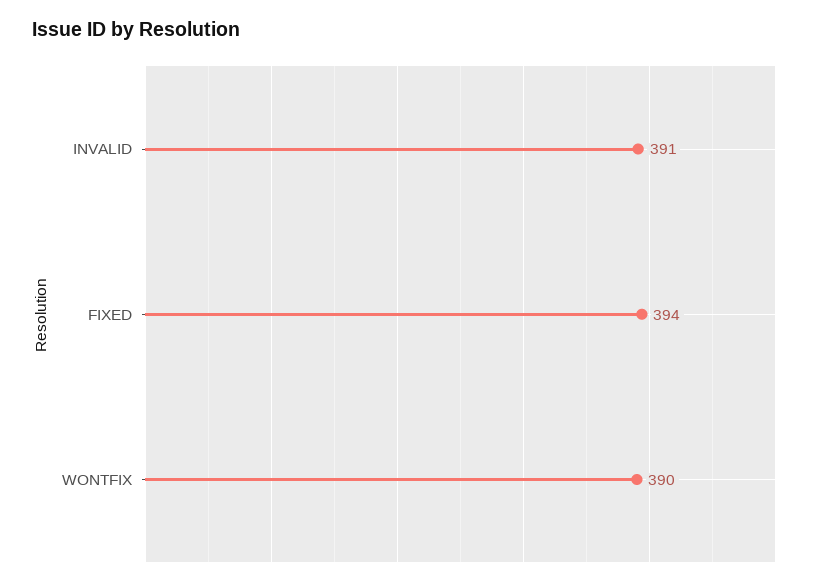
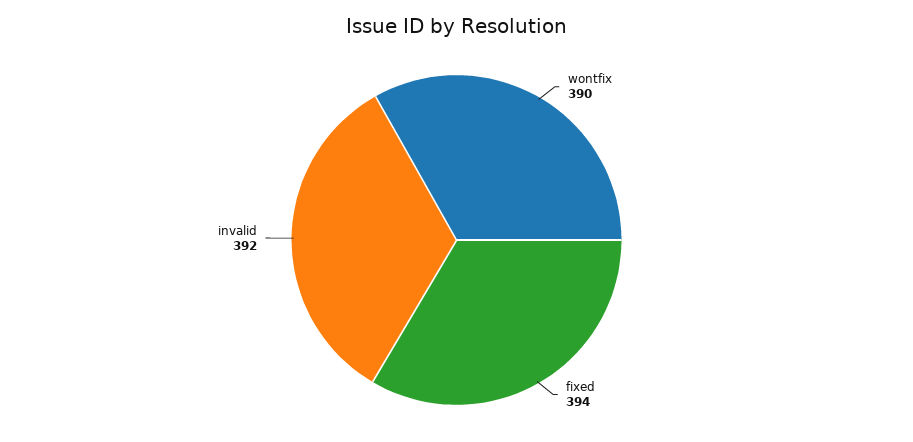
INVALID: 391 -> 392

